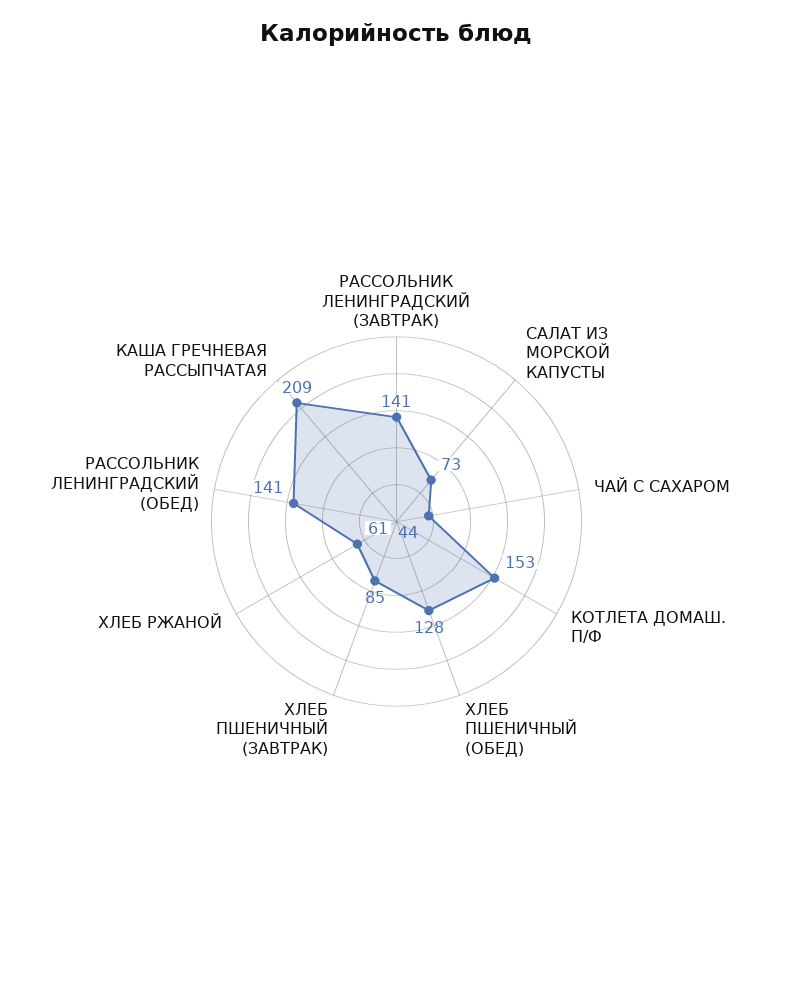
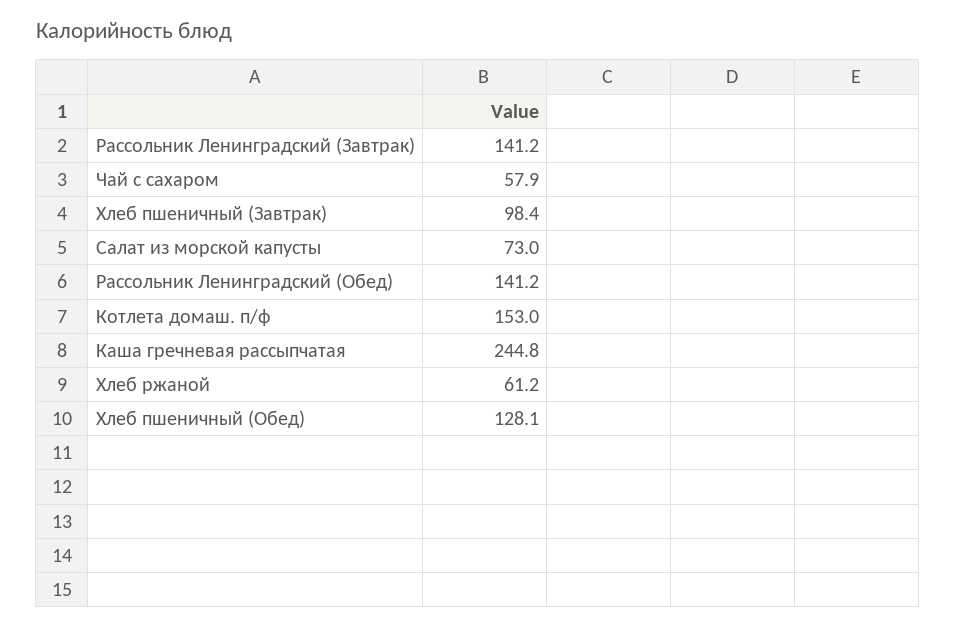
ЧАЙ С САХАРОМ: 44 -> 57.9
ХЛЕБ ПШЕНИЧНЫЙ (ЗАВТРАК): 85 -> 98.4
КАША ГРЕЧНЕВАЯ РАССЫПЧАТАЯ: 209 -> 244.8

